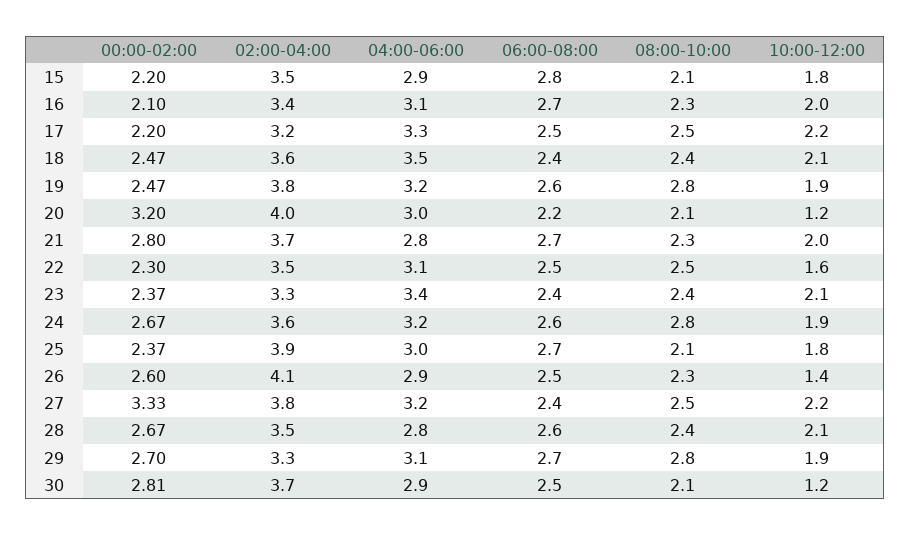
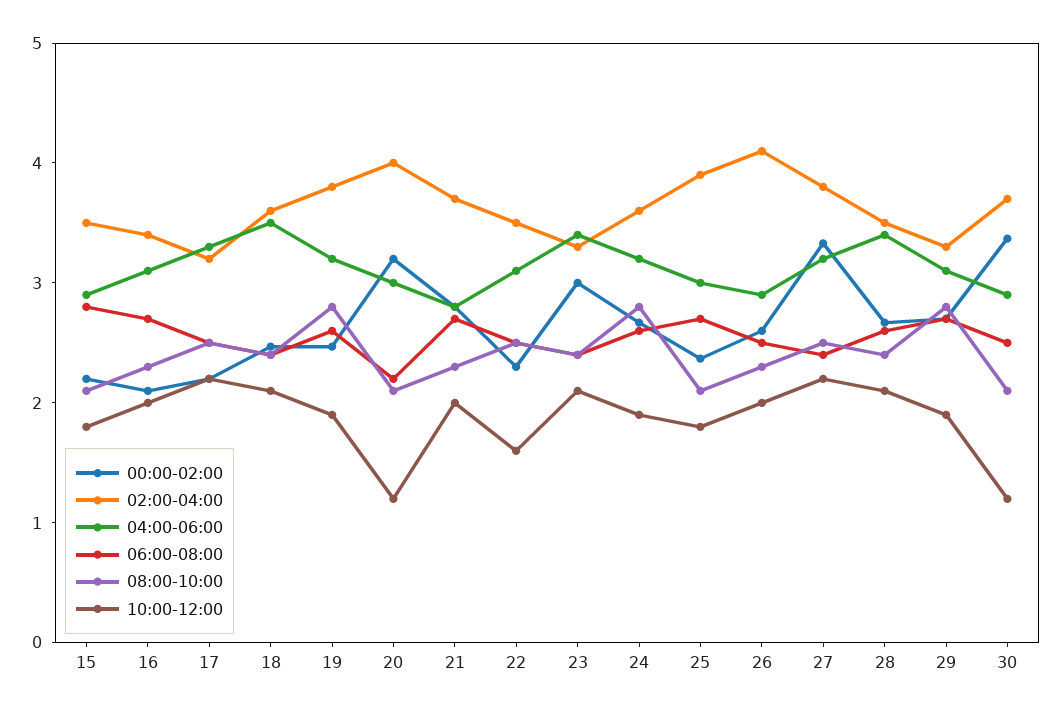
00:00-02:00, 23: 2.37 -> 3
10:00-12:00, 26: 1.4 -> 2
04:00-06:00, 28: 2.8 -> 3.4
00:00-02:00, 30: 2.81 -> 3.4

